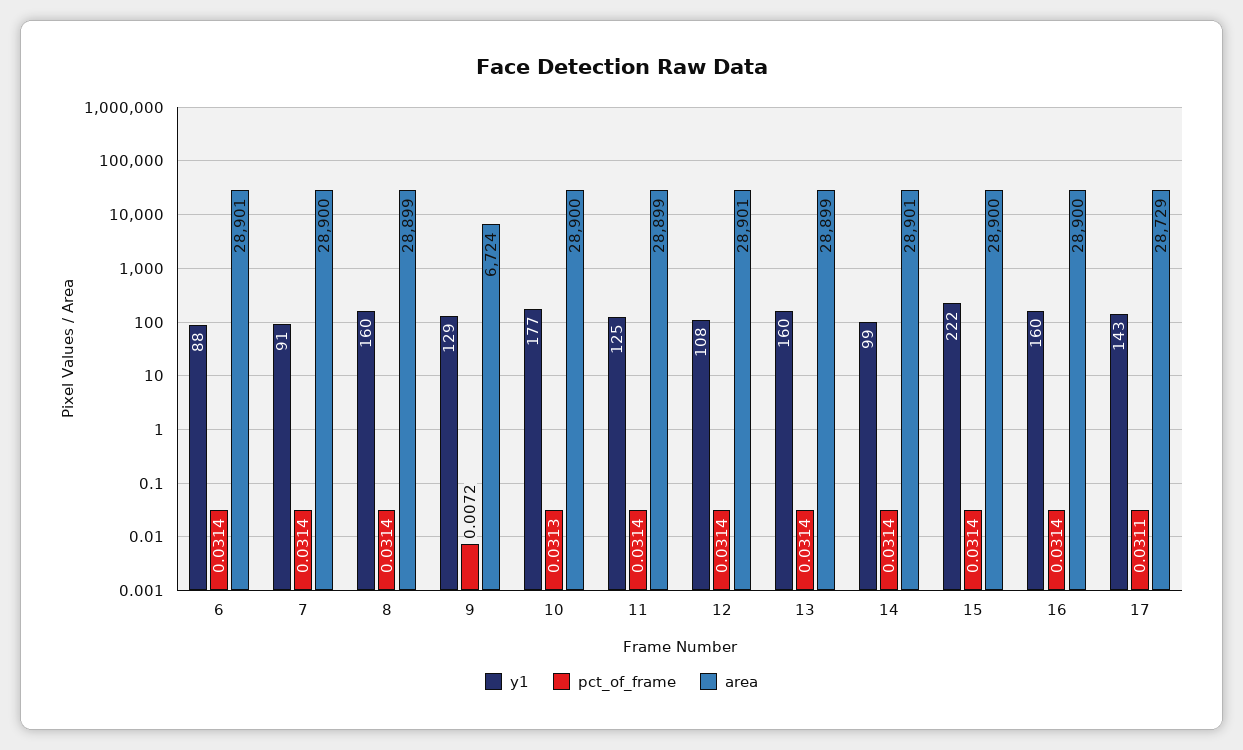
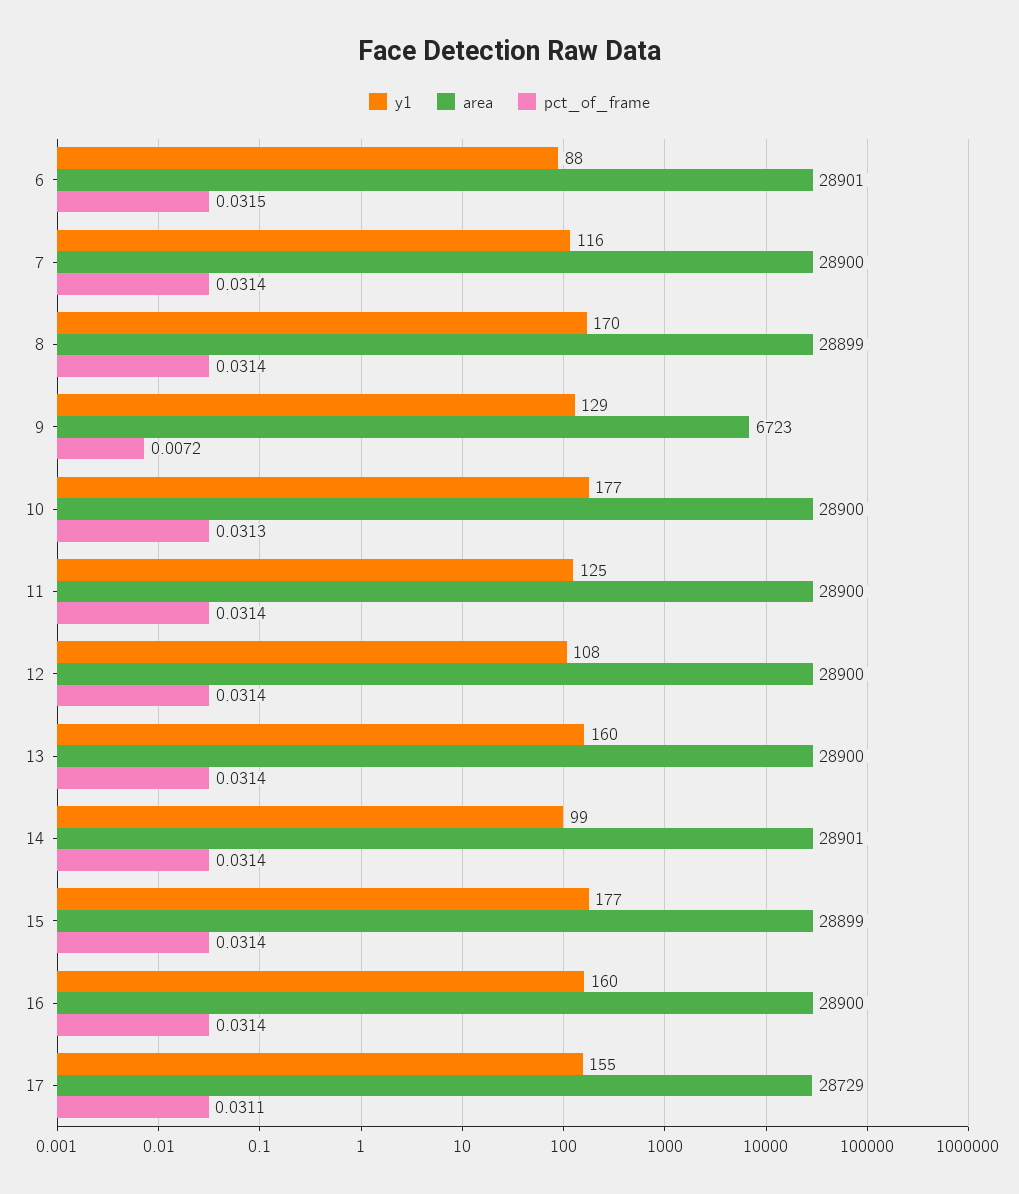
pct_of_frame, 6: 0.0314 -> 0.0315
y1, 7: 91 -> 116
y1, 8: 160 -> 170
area, 9: 6724 -> 6723
area, 11: 28899 -> 28900
area, 12: 28901 -> 28900
area, 13: 28899 -> 28900
y1, 15: 222 -> 177
area, 15: 28900 -> 28899
y1, 17: 143 -> 155

